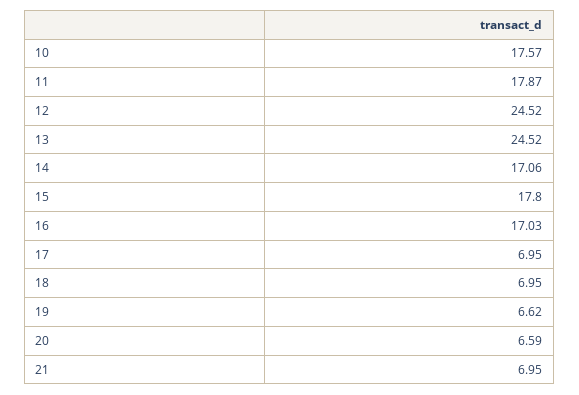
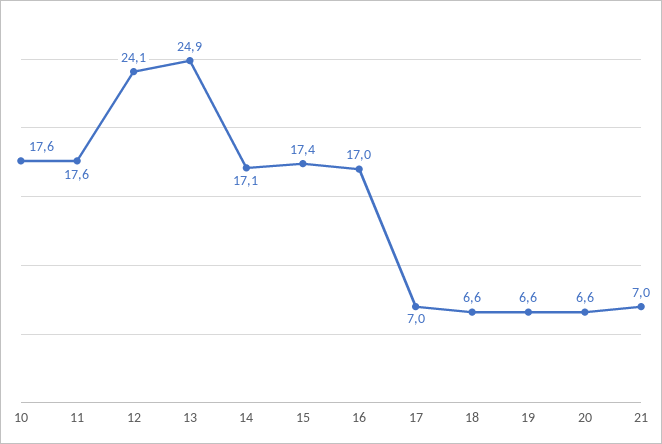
11: 17.87 -> 17.6
12: 24.52 -> 24.1
13: 24.52 -> 24.9
15: 17.8 -> 17.4
18: 6.95 -> 6.6

